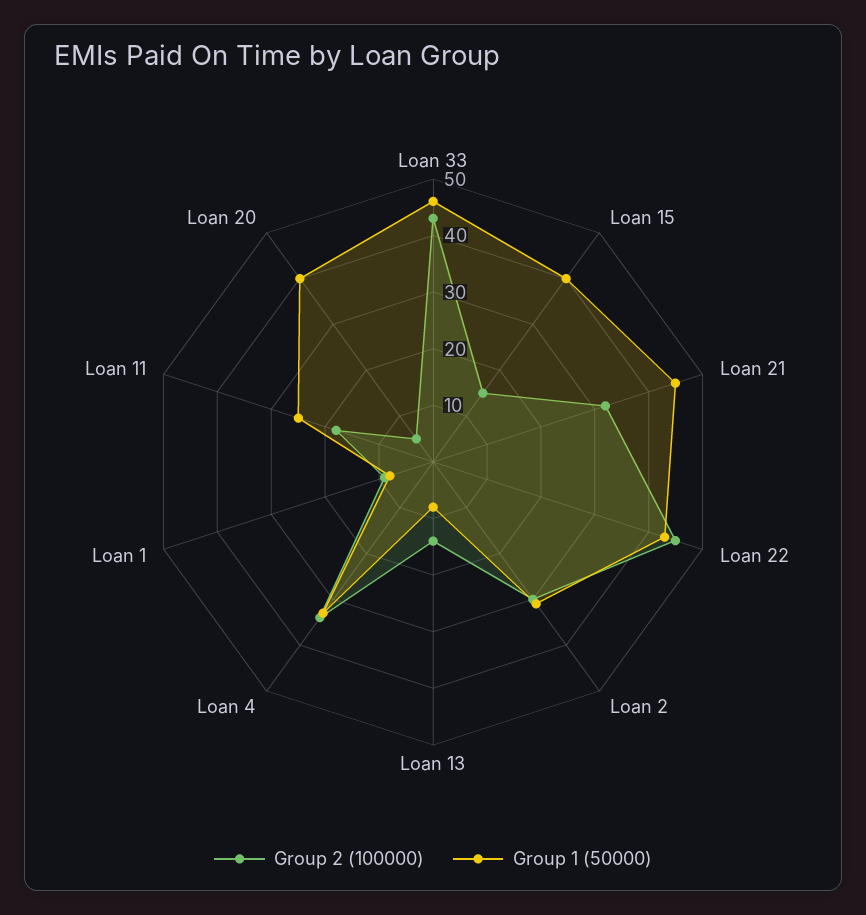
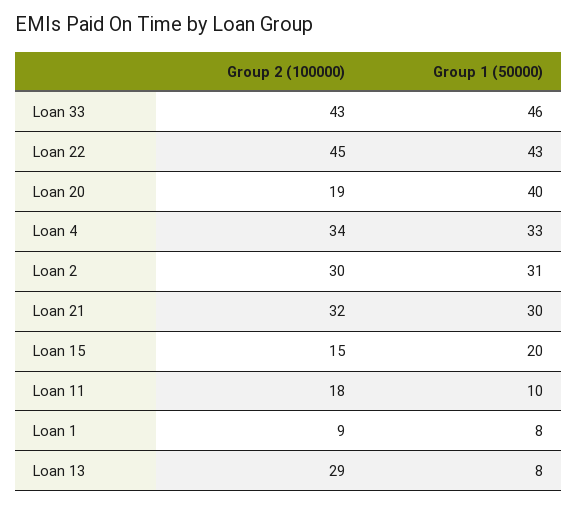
Group 1 (50000), Loan 15: 40 -> 20
Group 1 (50000), Loan 21: 45 -> 30
Group 2 (100000), Loan 13: 15 -> 29
Group 1 (50000), Loan 11: 25 -> 10
Group 2 (100000), Loan 20: 5 -> 19

